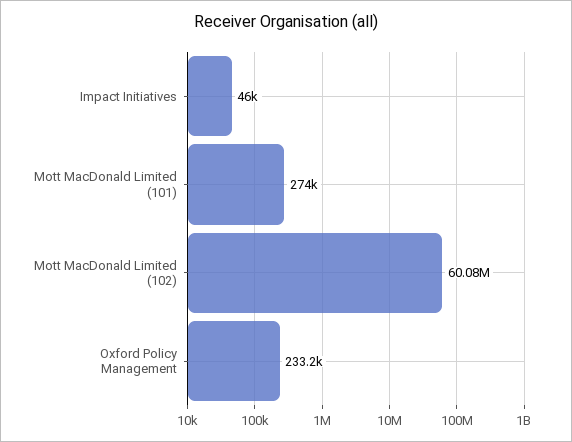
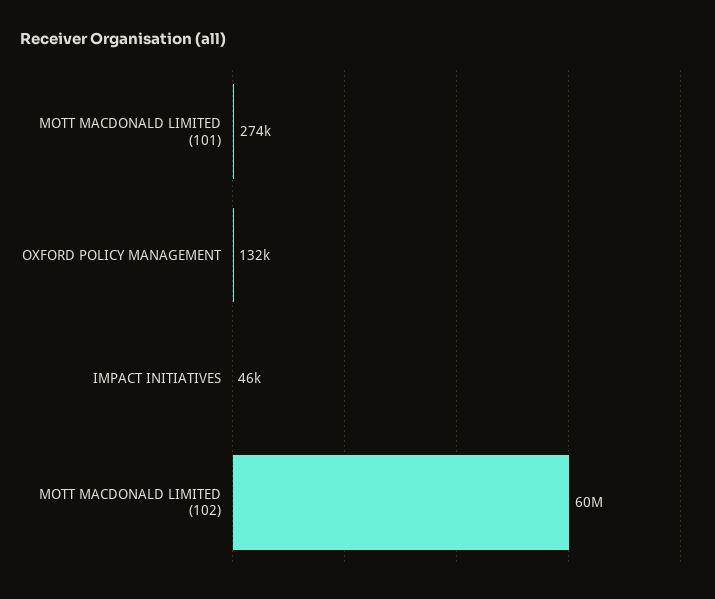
Oxford Policy Management: 233200 -> 132000

